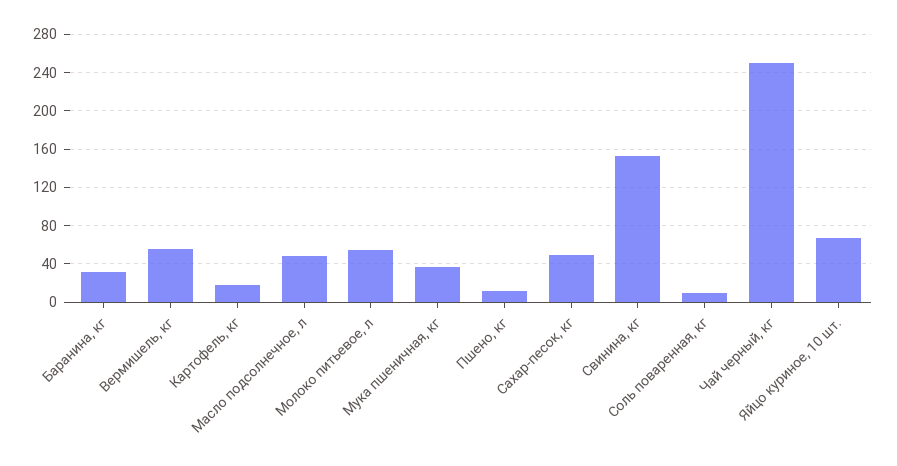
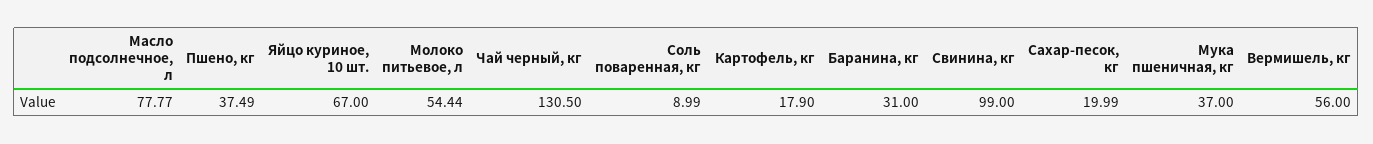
Масло подсолнечное, л: 50 -> 77.77
Пшено, кг: 10 -> 37.49
Сахар-песок, кг: 50 -> 19.99
Свинина, кг: 150 -> 99
Чай черный, кг: 250 -> 130.5

